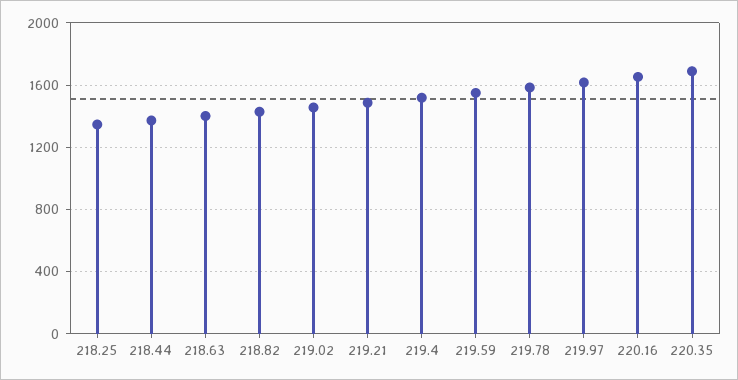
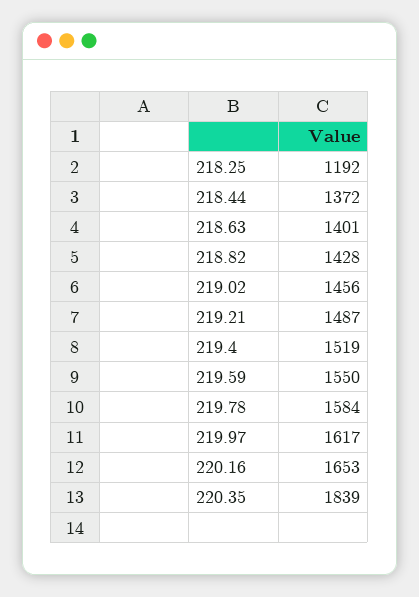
218.25: 1350 -> 1192
220.35: 1700 -> 1839

